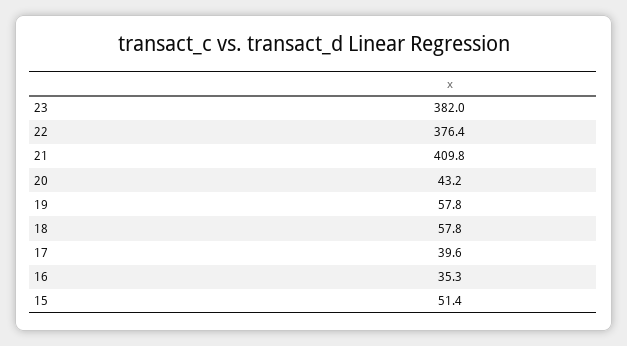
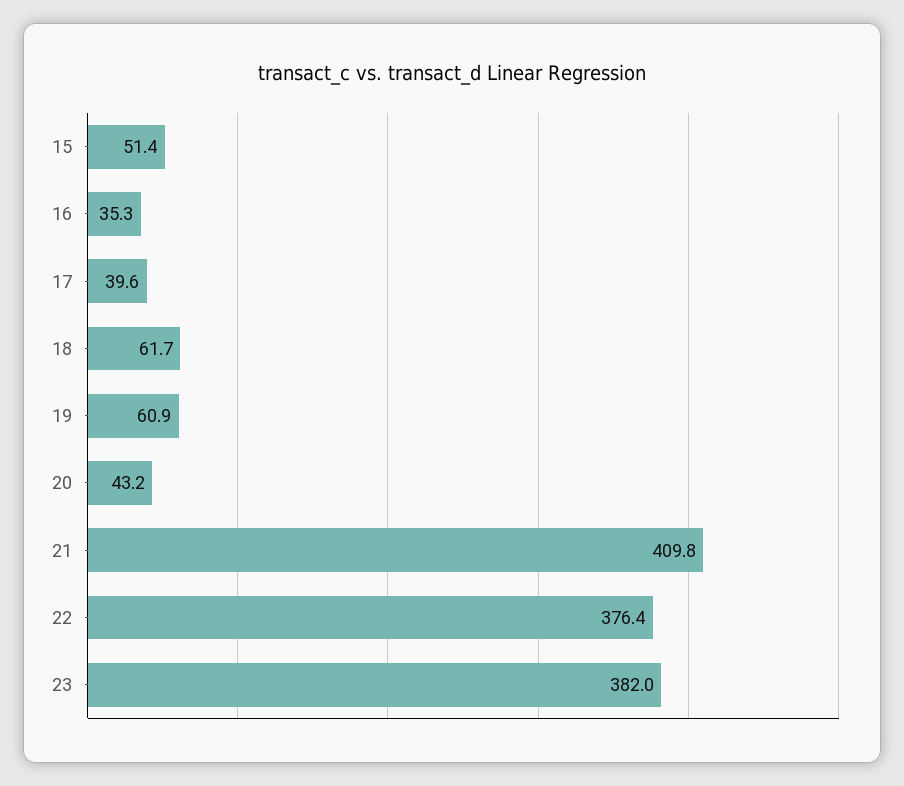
19: 57.8 -> 60.9
18: 57.8 -> 61.7

